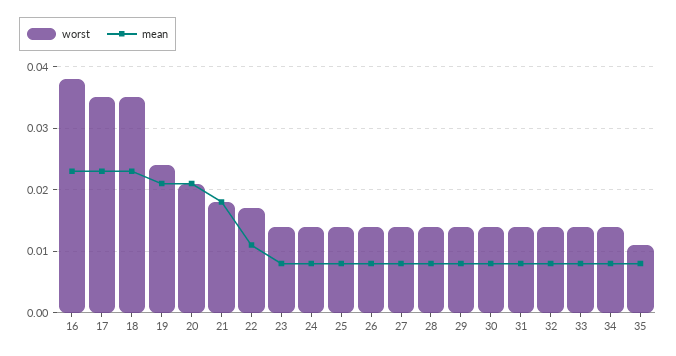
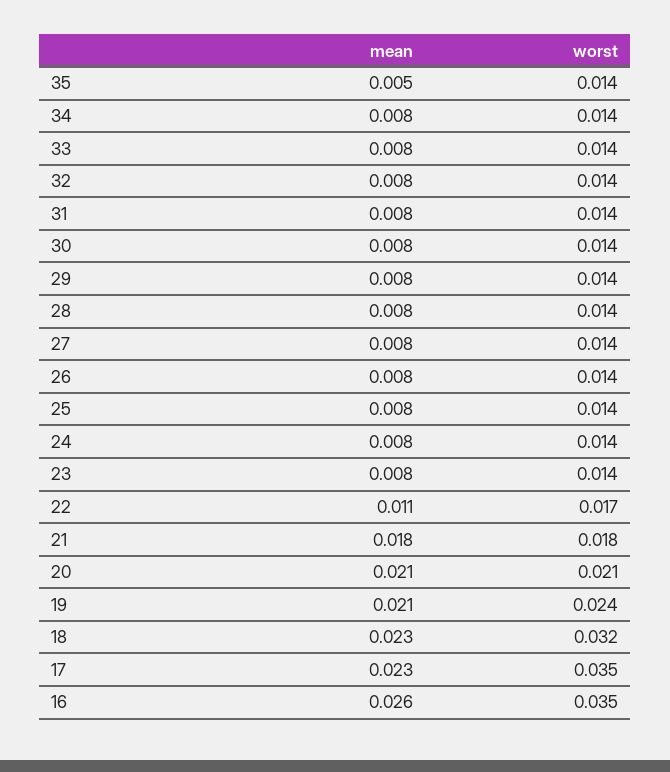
worst, 16: 0.038 -> 0.035
mean, 16: 0.023 -> 0.026
worst, 18: 0.035 -> 0.032
worst, 35: 0.011 -> 0.014
mean, 35: 0.008 -> 0.005

